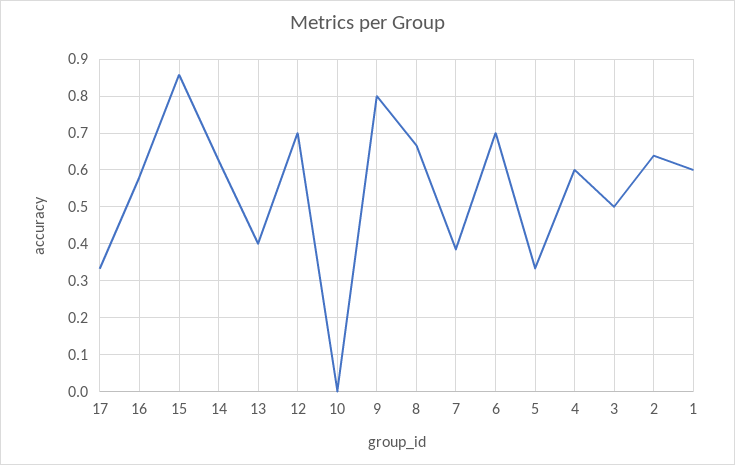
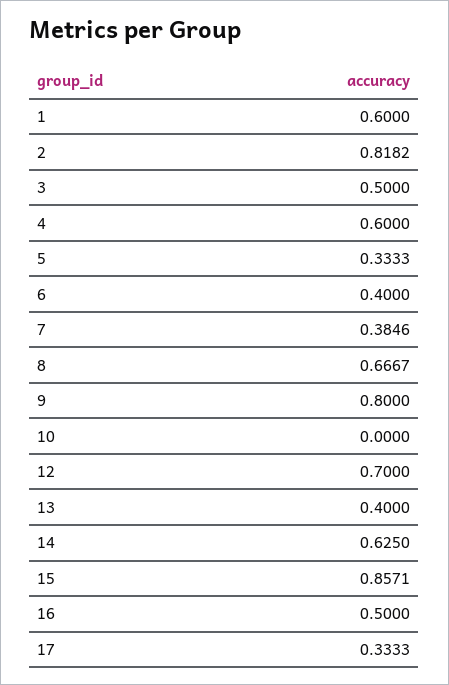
16: 0.58 -> 0.5
6: 0.7 -> 0.4
2: 0.64 -> 0.8182

